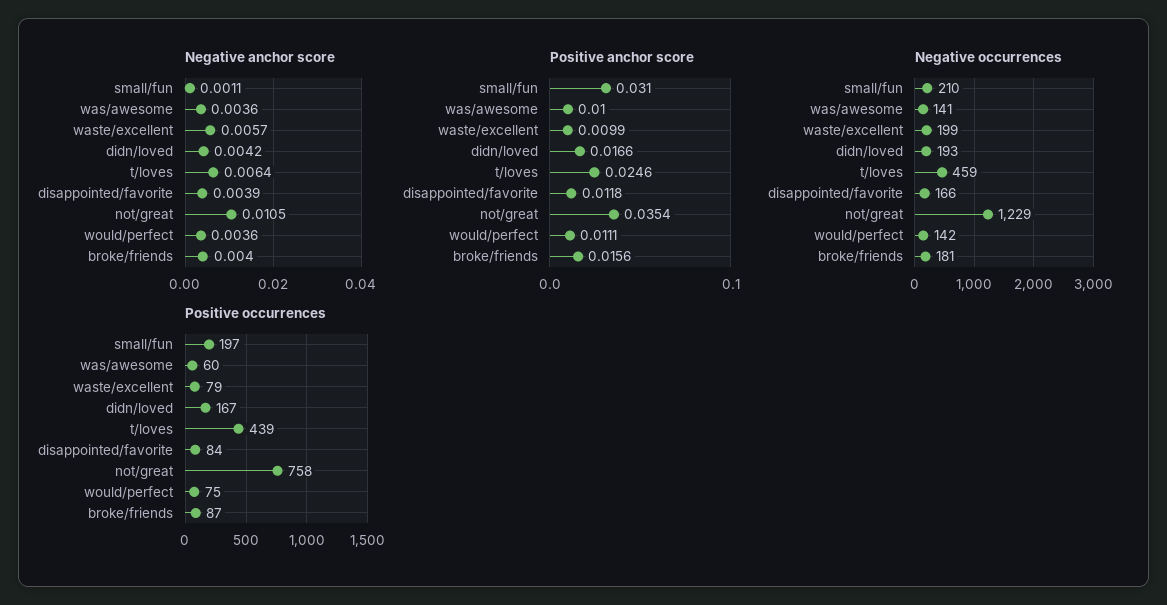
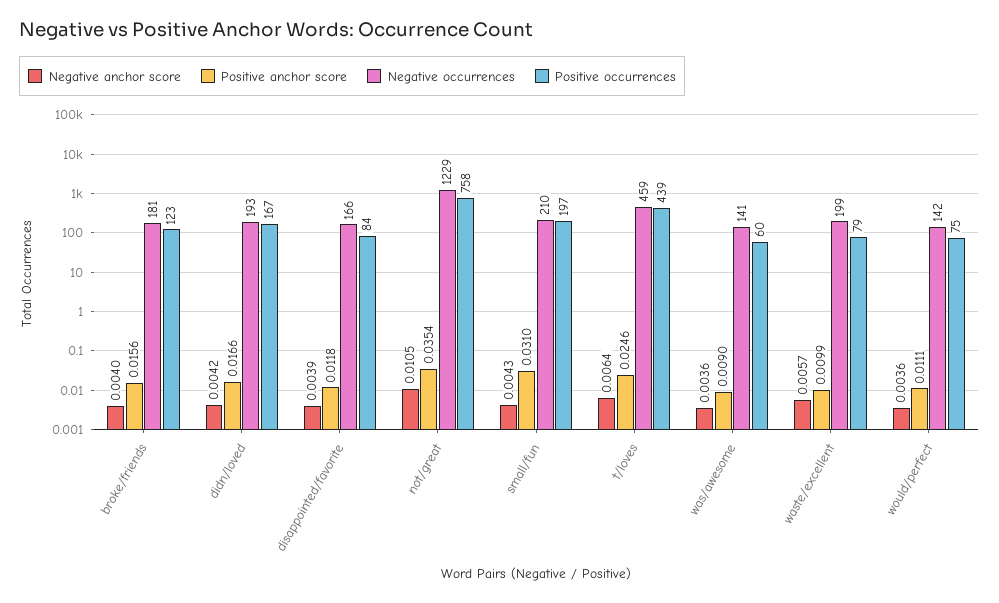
Negative anchor score, small/fun: 0.0011 -> 0.0043
Positive anchor score, was/awesome: 0.01 -> 0.009
Positive occurrences, broke/friends: 87 -> 123

